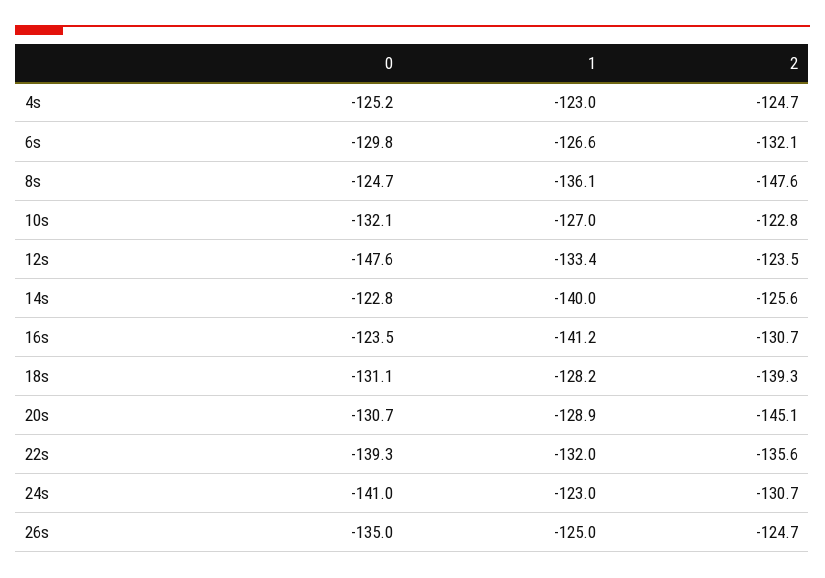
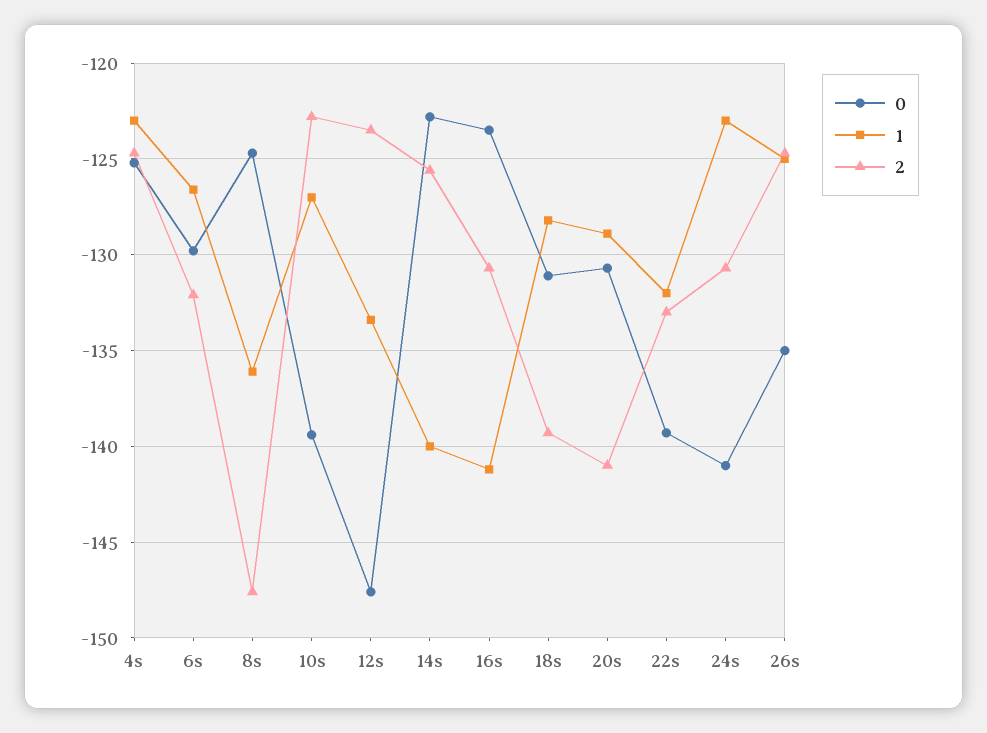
0, 10s: -132.1 -> -139.5
2, 20s: -145.1 -> -141
2, 22s: -135.6 -> -133

